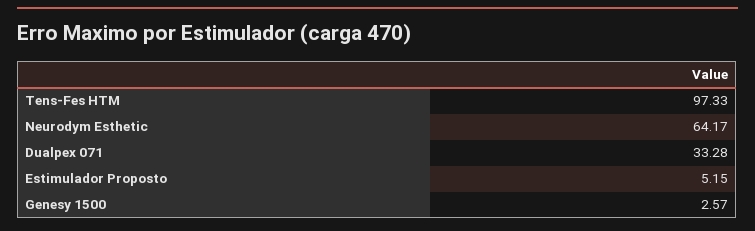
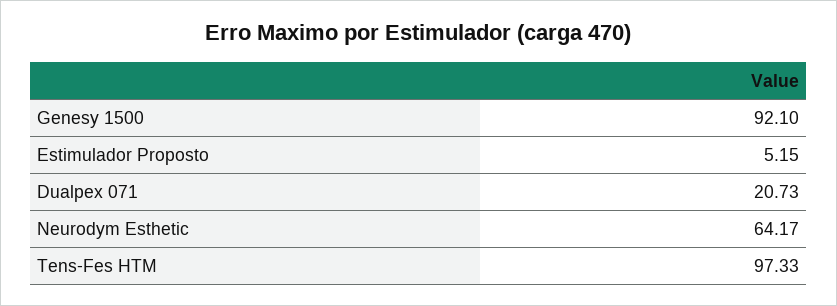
Dualpex 071: 33.28 -> 20.73
Genesy 1500: 2.57 -> 92.1

